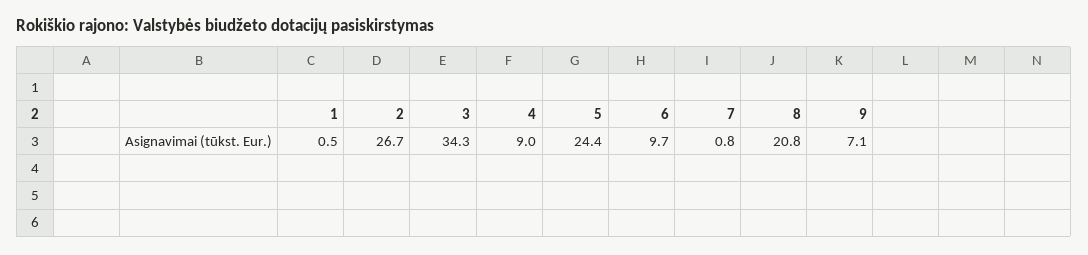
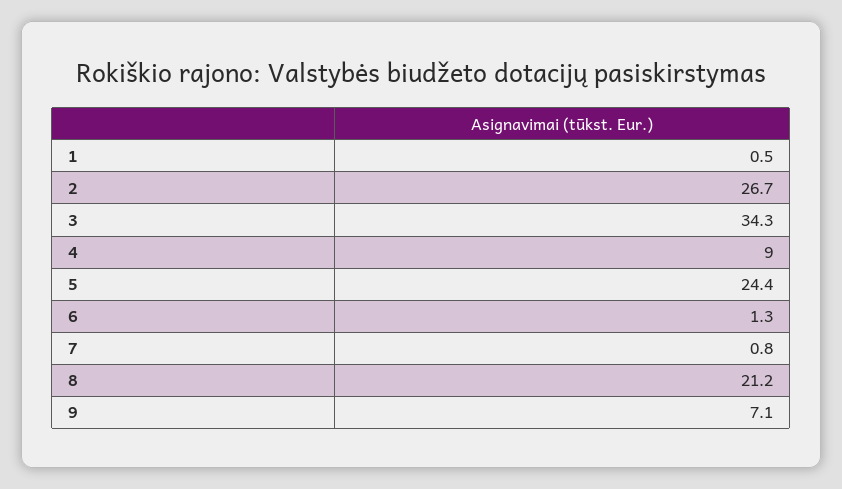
6: 9.7 -> 1.3
8: 20.8 -> 21.2

